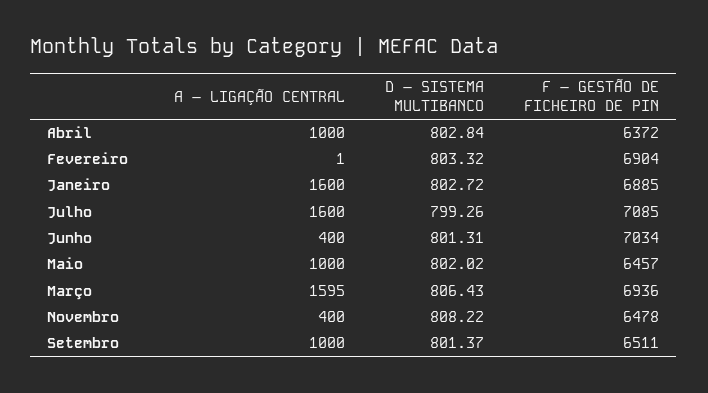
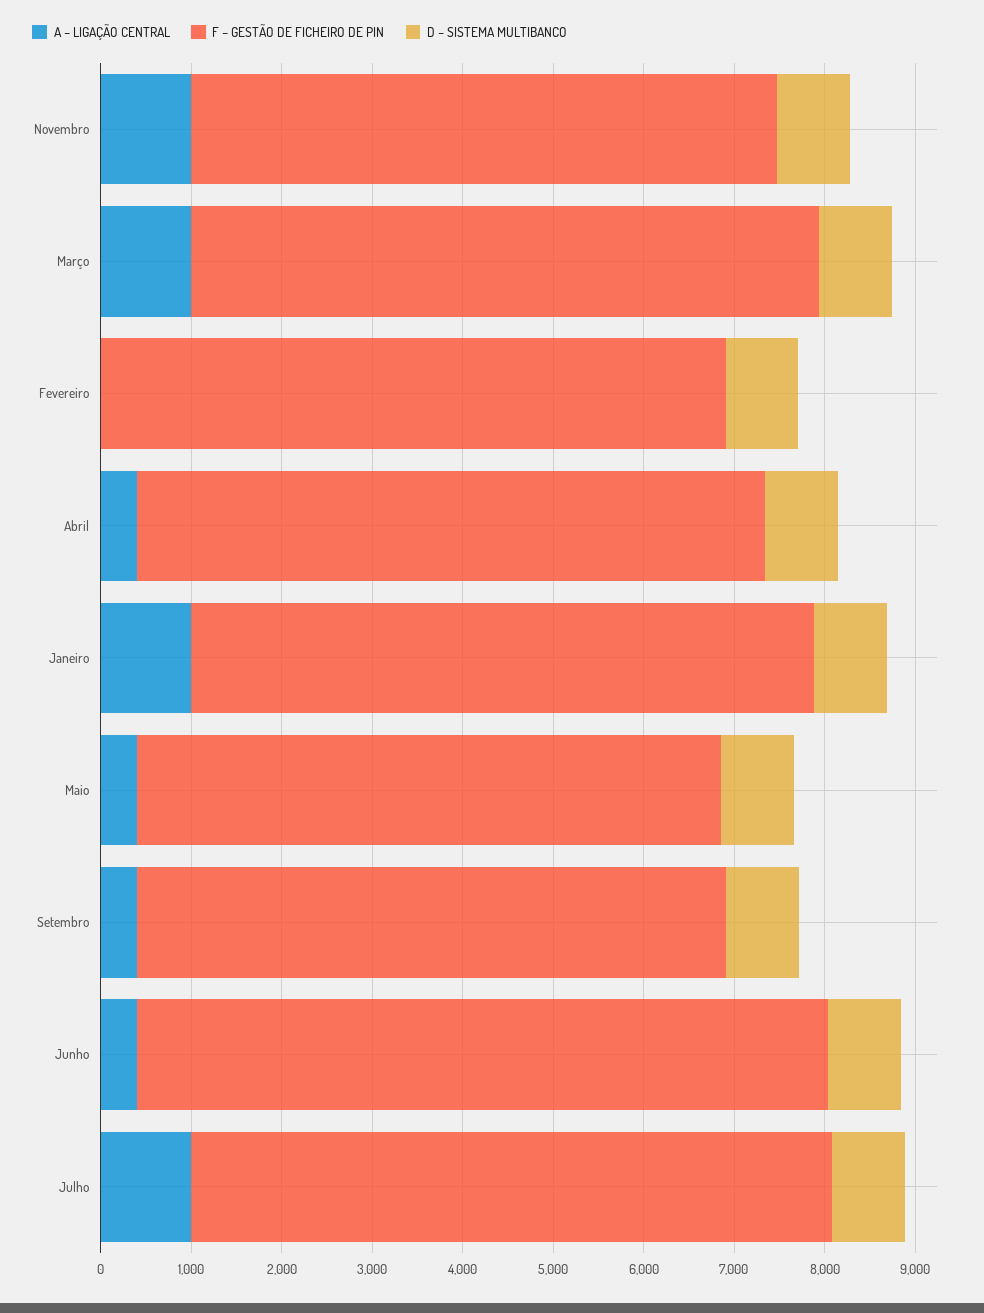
A – LIGAÇÃO CENTRAL, Abril: 1000 -> 400
F – GESTÃO DE FICHEIRO DE PIN, Abril: 6372 -> 7000
A – LIGAÇÃO CENTRAL, Janeiro: 1600 -> 1000
A – LIGAÇÃO CENTRAL, Julho: 1600 -> 1000
F – GESTÃO DE FICHEIRO DE PIN, Junho: 7034 -> 7600
A – LIGAÇÃO CENTRAL, Maio: 1000 -> 400
A – LIGAÇÃO CENTRAL, Março: 1595 -> 1000
A – LIGAÇÃO CENTRAL, Novembro: 400 -> 1000
A – LIGAÇÃO CENTRAL, Setembro: 1000 -> 400

